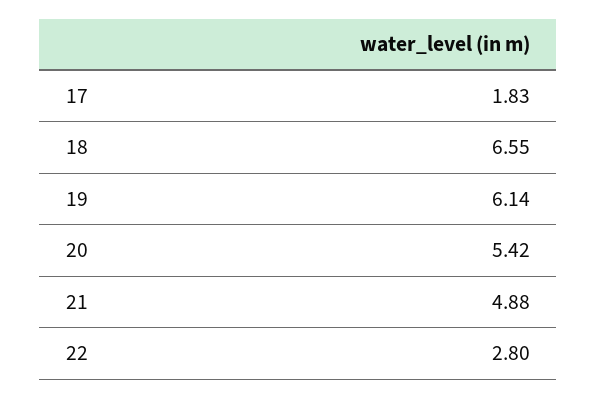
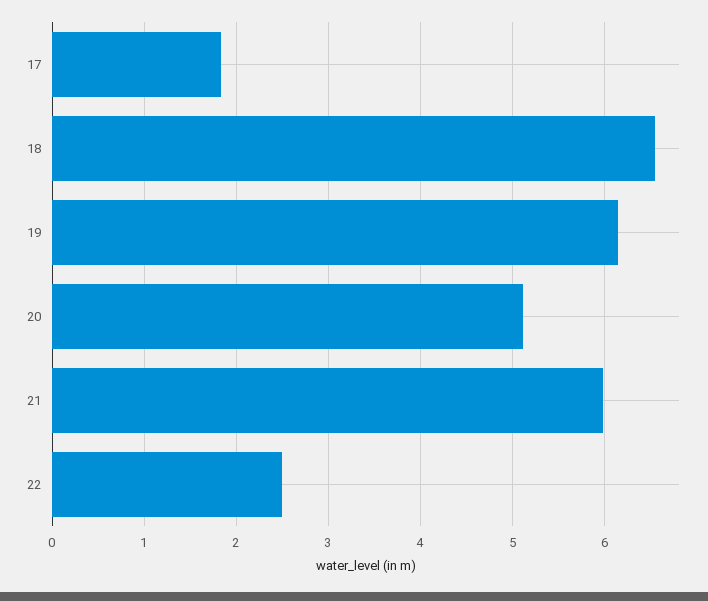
20: 5.42 -> 5.1
21: 4.88 -> 6
22: 2.8 -> 2.5

